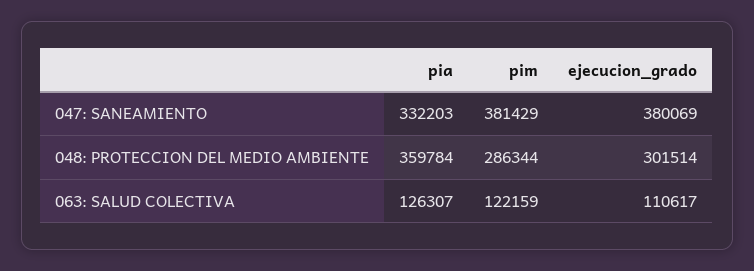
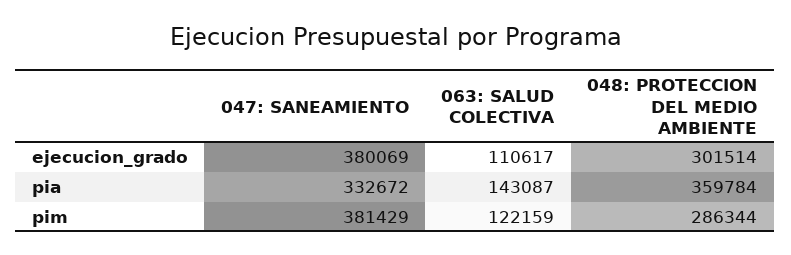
pia, 047: SANEAMIENTO: 332203 -> 332672
pia, 063: SALUD COLECTIVA: 126307 -> 143087

